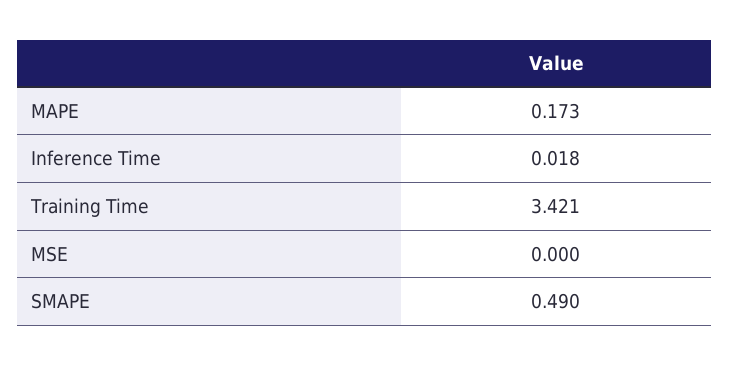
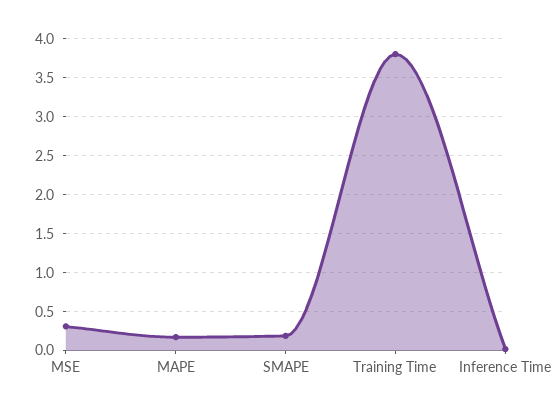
Training Time: 3.421 -> 3.8
MSE: 0 -> 0.3
SMAPE: 0.49 -> 0.2

